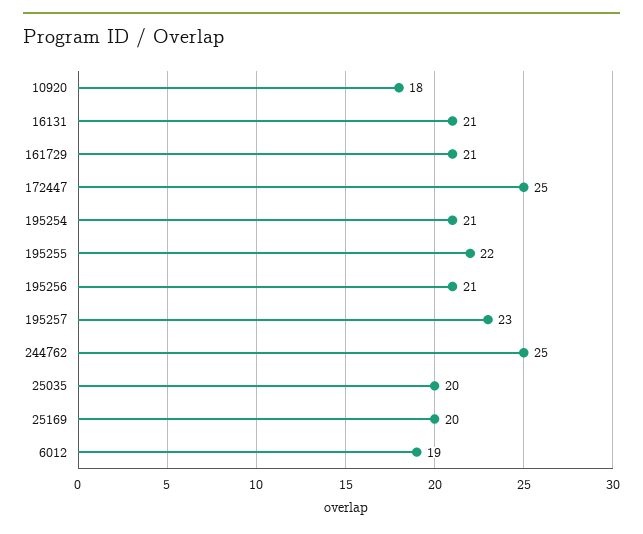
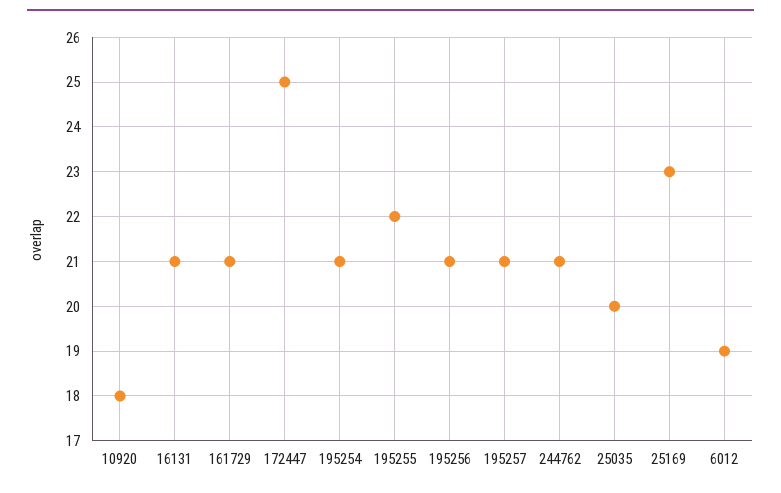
195257: 23 -> 21
244762: 25 -> 21
25169: 20 -> 23

